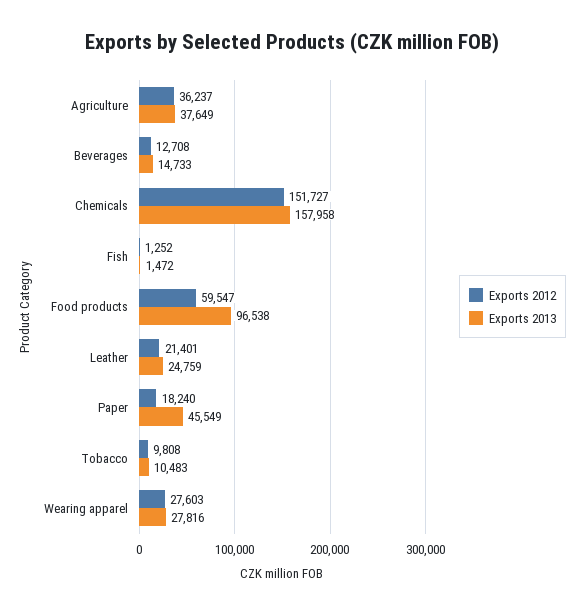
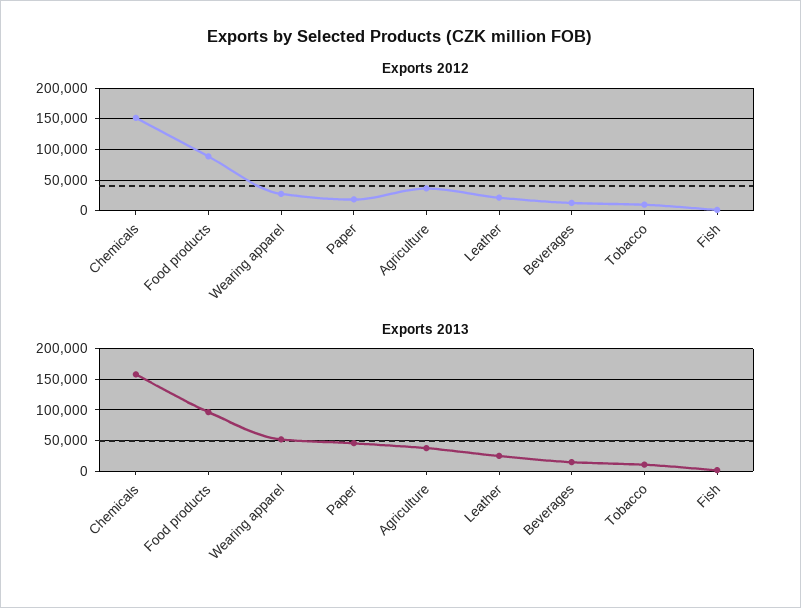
Exports 2012, Food products: 59547 -> 90000
Exports 2013, Wearing apparel: 27816 -> 50000

